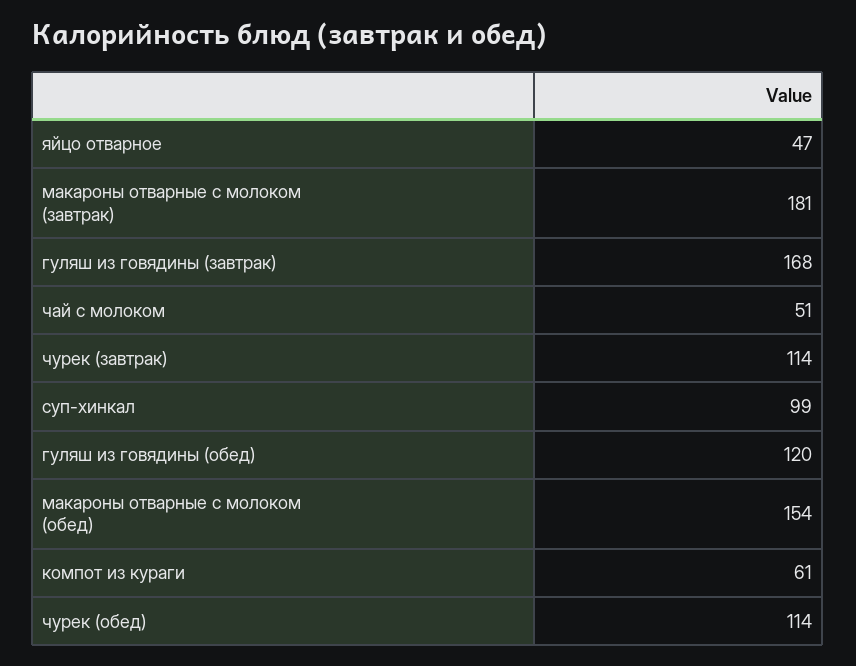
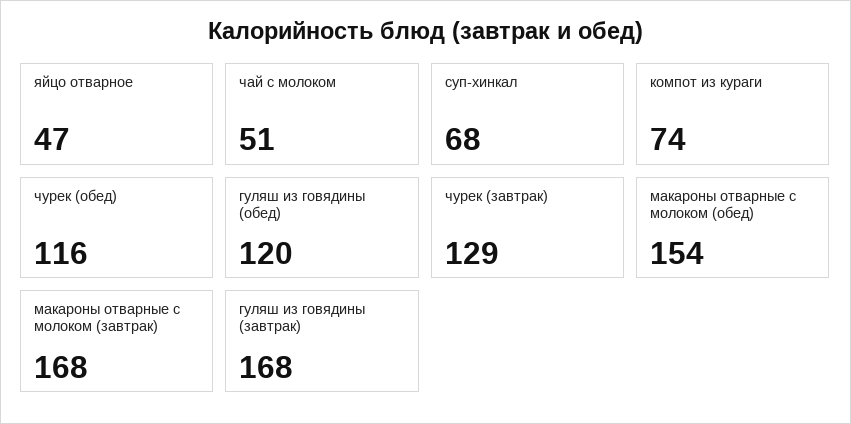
макароны отварные с молоком (завтрак): 181 -> 168
чурек (завтрак): 114 -> 129
суп-хинкал: 99 -> 68
компот из кураги: 61 -> 74
чурек (обед): 114 -> 116

